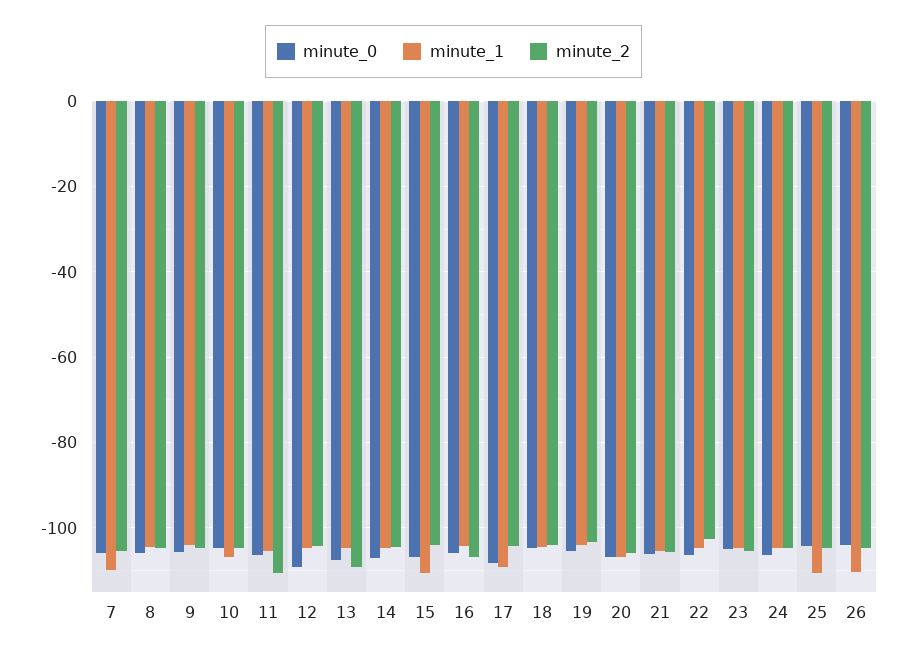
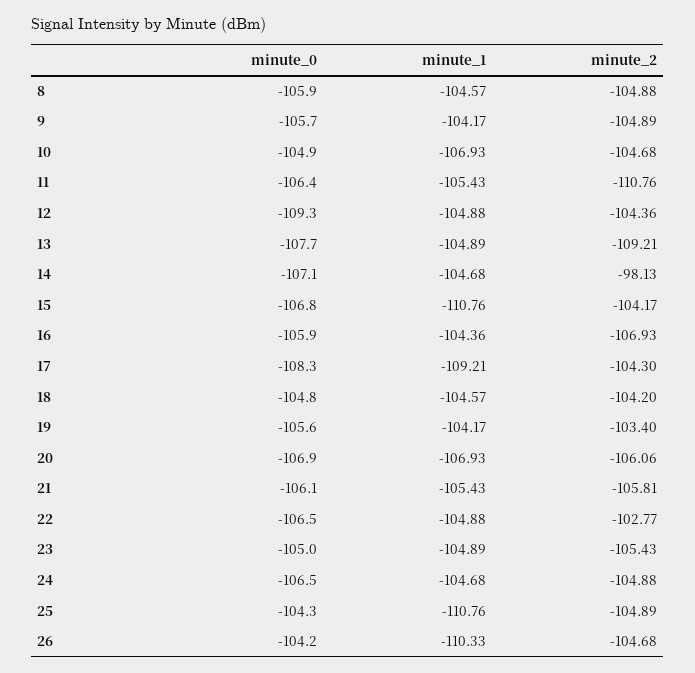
minute_0, 7: -106 -> none
minute_1, 7: -110 -> none
minute_2, 7: -106 -> none
minute_2, 14: -104 -> -98.13

